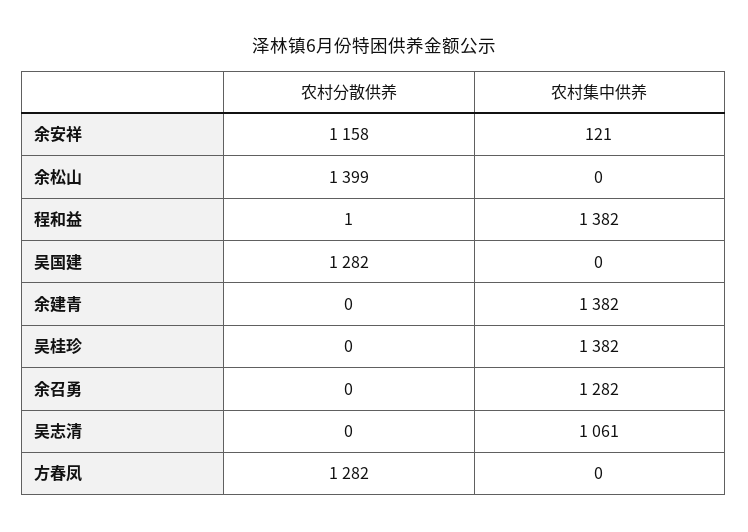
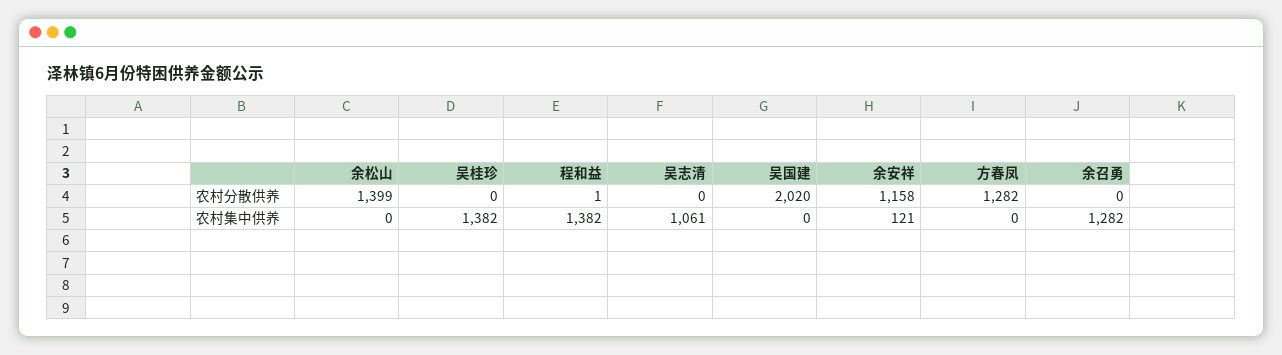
农村分散供养, 吴国建: 1282 -> 2020
农村分散供养, 余建青: 0 -> none
农村集中供养, 余建青: 1382 -> none

